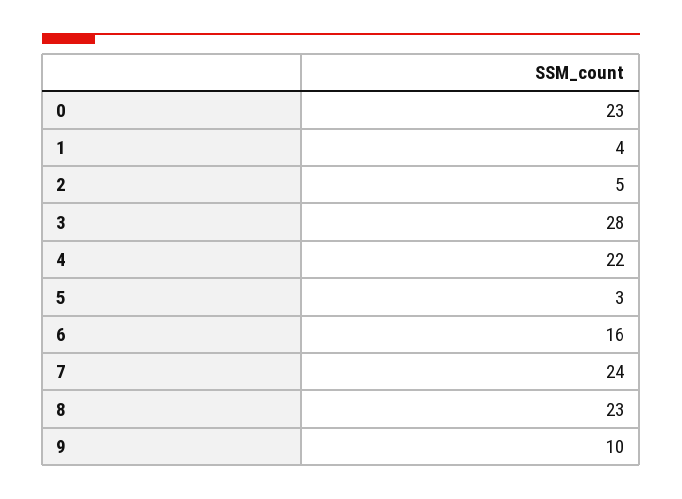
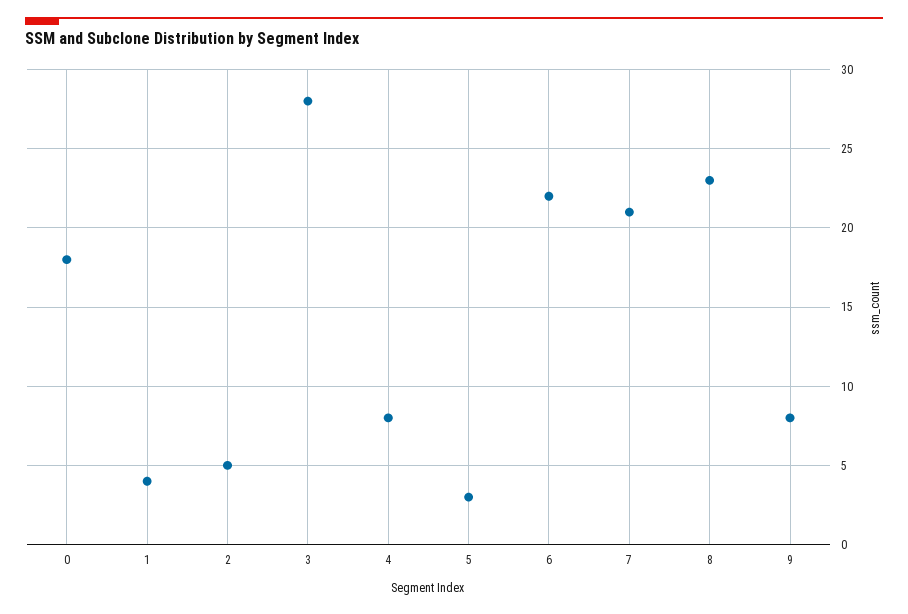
0: 23 -> 18
4: 22 -> 8
6: 16 -> 22
7: 24 -> 21
9: 10 -> 8

